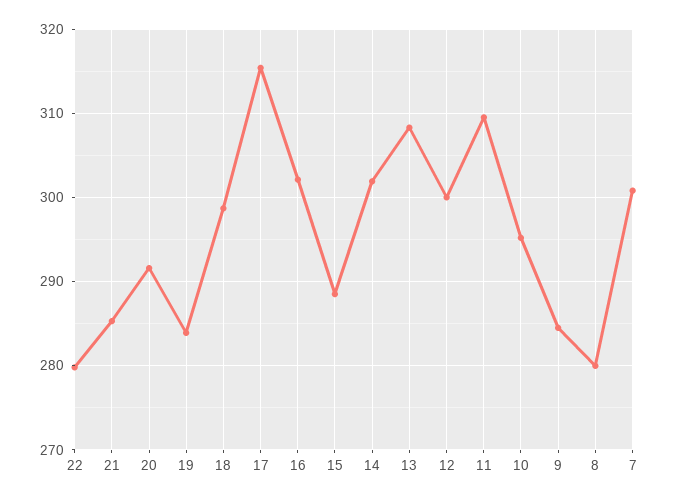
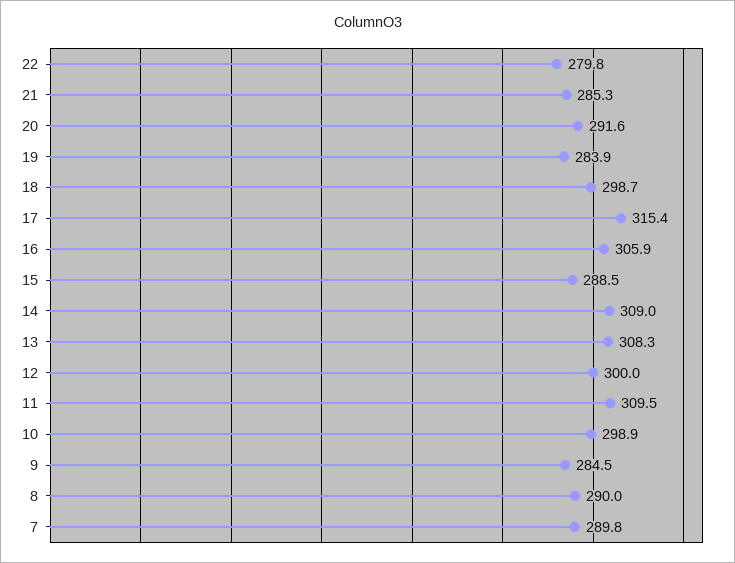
16: 302 -> 305.9
14: 302 -> 309
10: 295 -> 298.9
8: 280 -> 290
7: 301 -> 289.8

